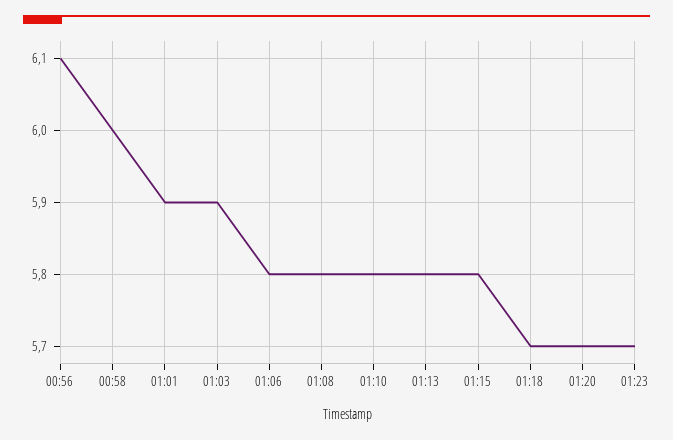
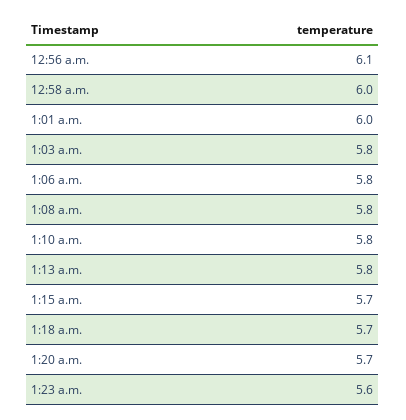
01:01: 5.9 -> 6
01:03: 5.9 -> 5.8
01:15: 5.8 -> 5.7
01:23: 5.7 -> 5.6

